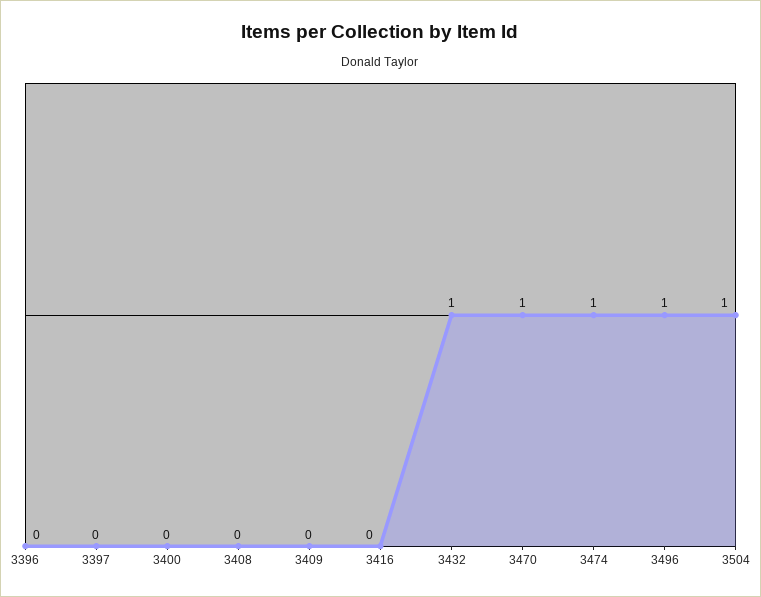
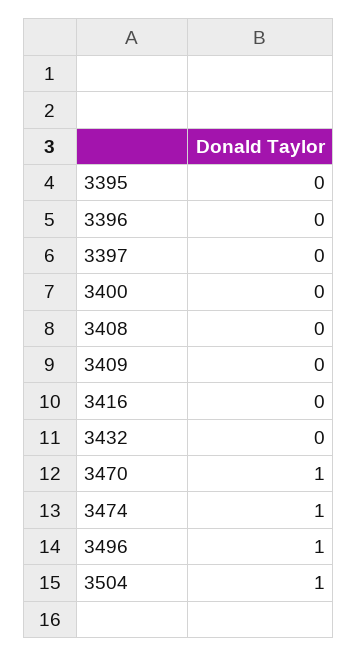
3432: 1 -> 0
3395: none -> 0

